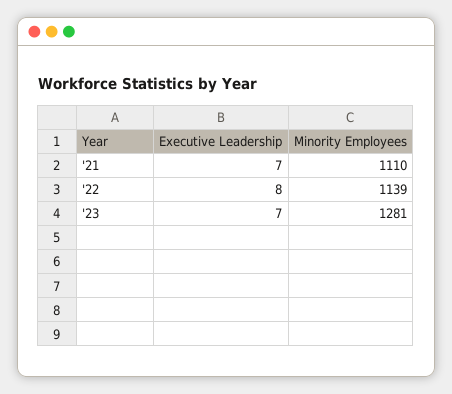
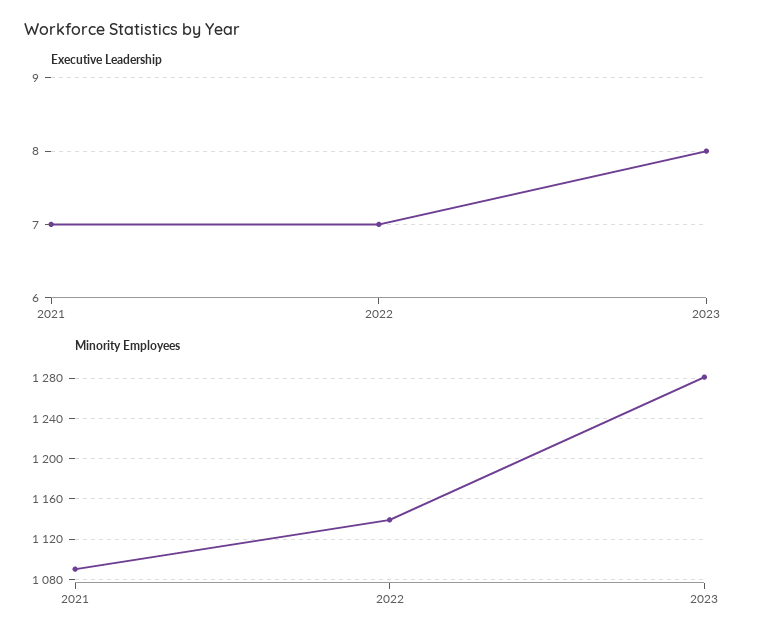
Minority Employees, '21: 1110 -> 1090
Executive Leadership, '22: 8 -> 7
Executive Leadership, '23: 7 -> 8

